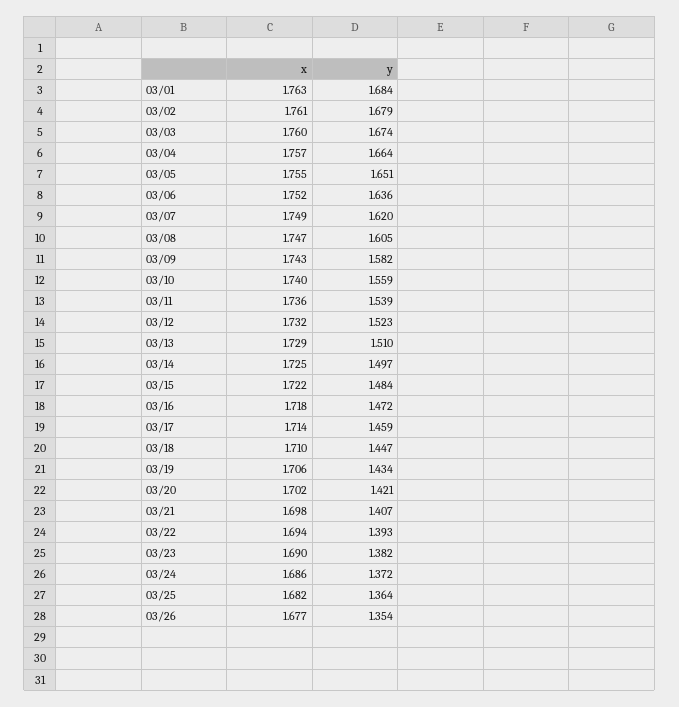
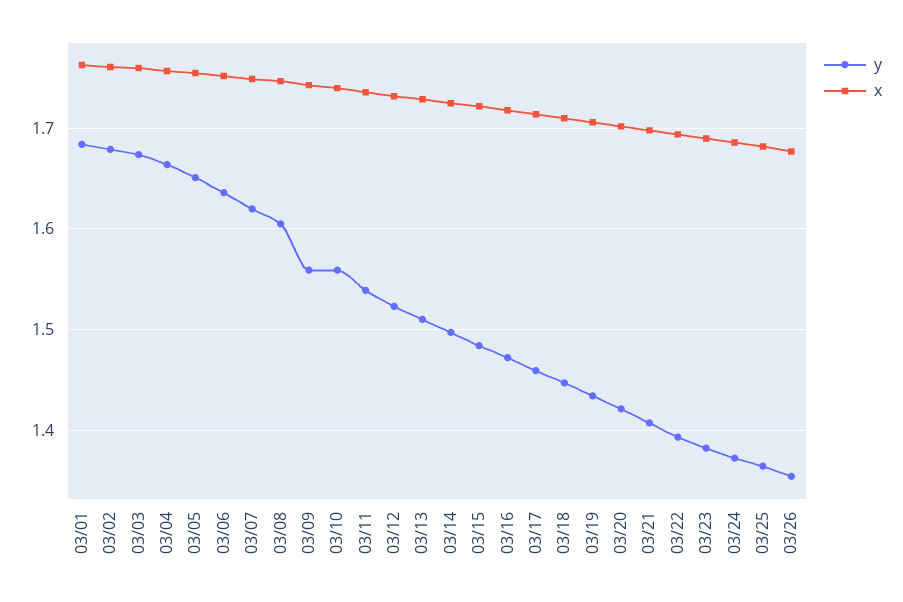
y, 03/09: 1.582 -> 1.56

